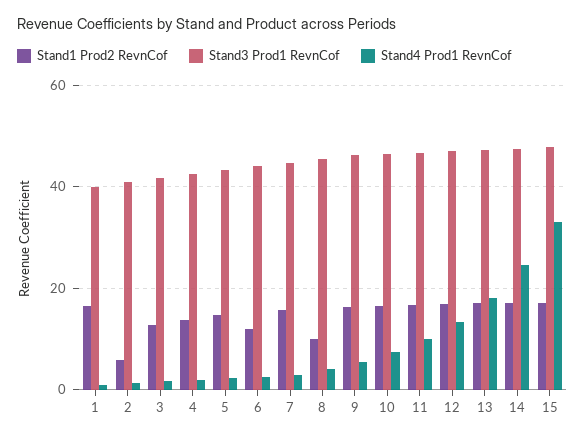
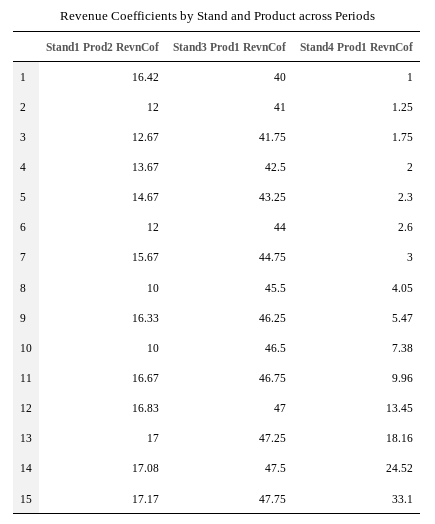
Stand1 Prod2 RevnCof, 2: 6 -> 12
Stand1 Prod2 RevnCof, 10: 16 -> 10

